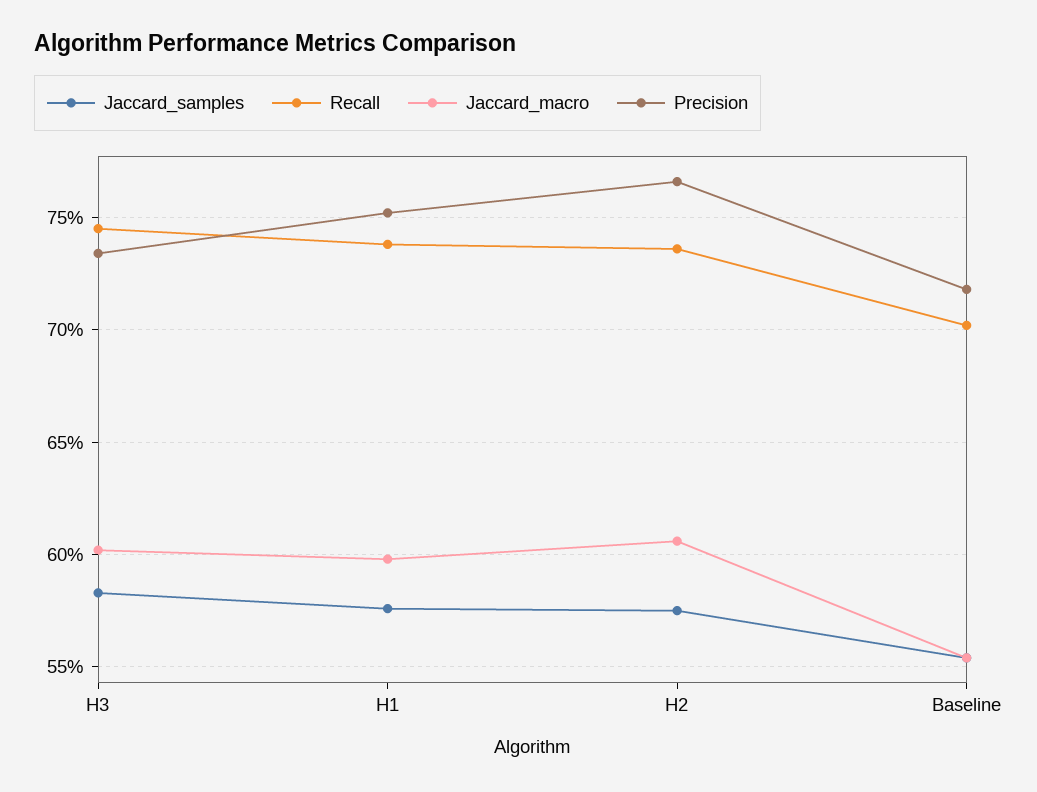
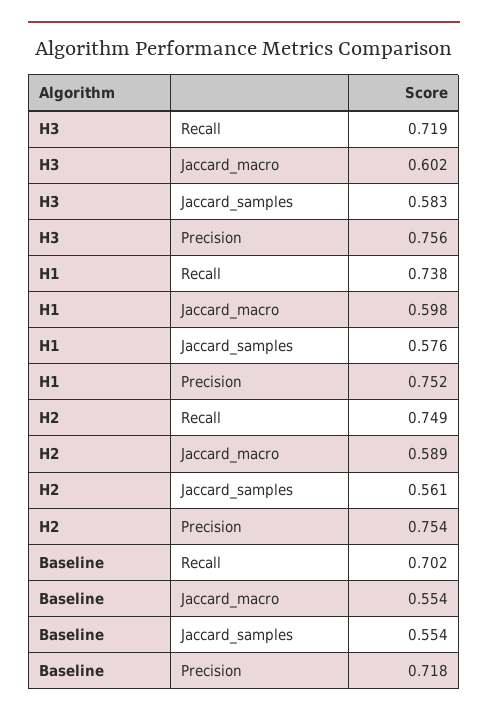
Recall, H3: 0.745 -> 0.719
Precision, H3: 0.735 -> 0.756
Jaccard_samples, H2: 0.575 -> 0.561
Recall, H2: 0.735 -> 0.749
Jaccard_macro, H2: 0.605 -> 0.589
Precision, H2: 0.765 -> 0.754

